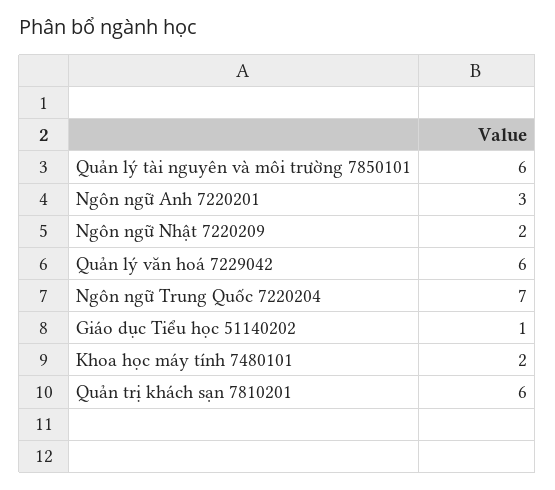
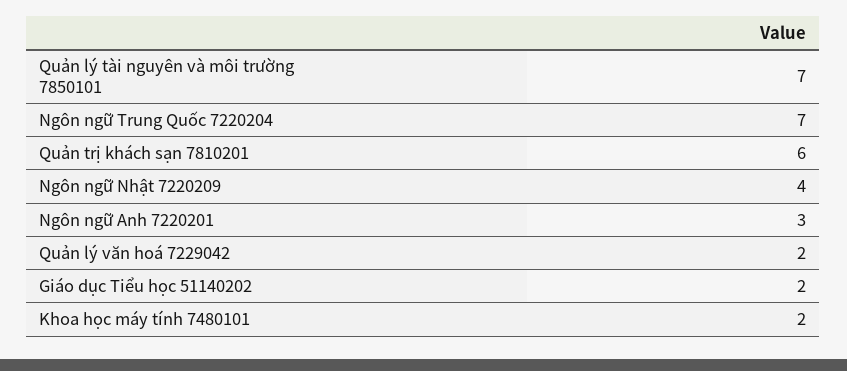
Quản lý tài nguyên và môi trường 7850101: 6 -> 7
Ngôn ngữ Nhật 7220209: 2 -> 4
Quản lý văn hoá 7229042: 6 -> 2
Giáo dục Tiểu học 51140202: 1 -> 2

